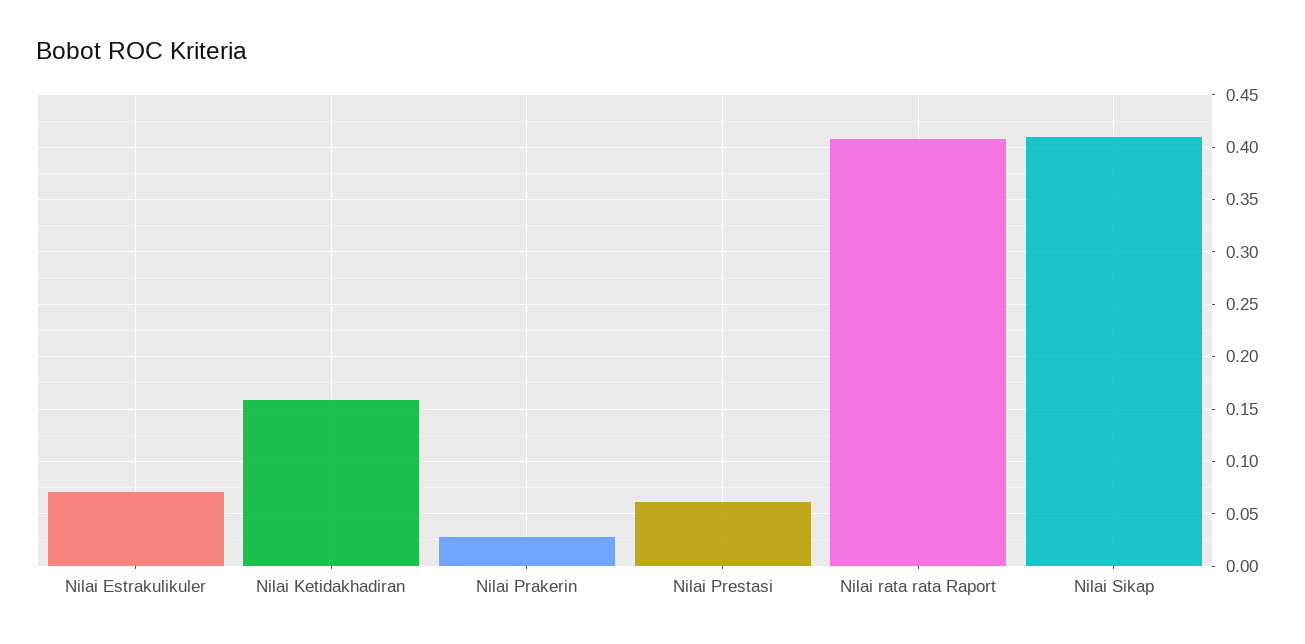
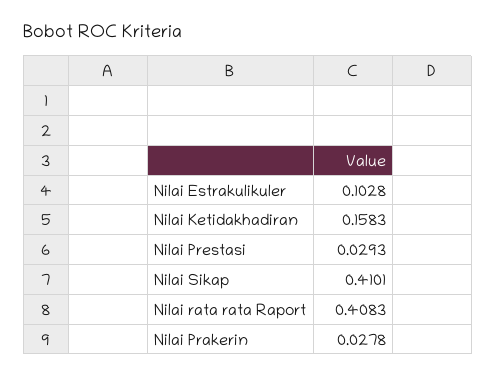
Nilai Estrakulikuler: 0.07 -> 0.1028
Nilai Prestasi: 0.06 -> 0.0293

